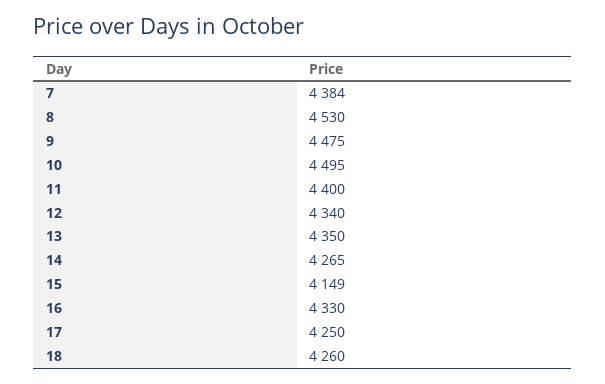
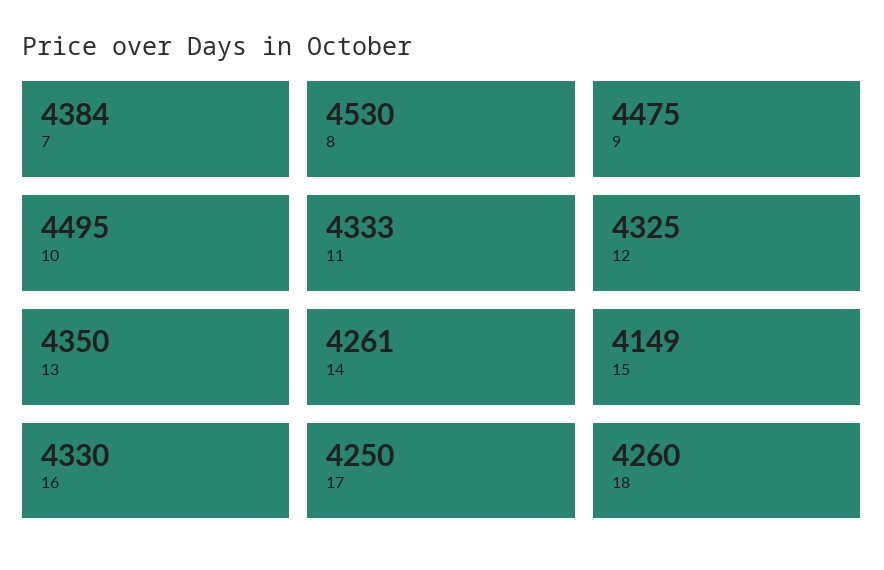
11: 4400 -> 4333
12: 4340 -> 4325
14: 4265 -> 4261

